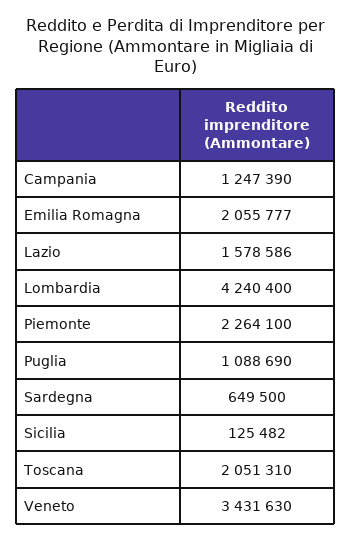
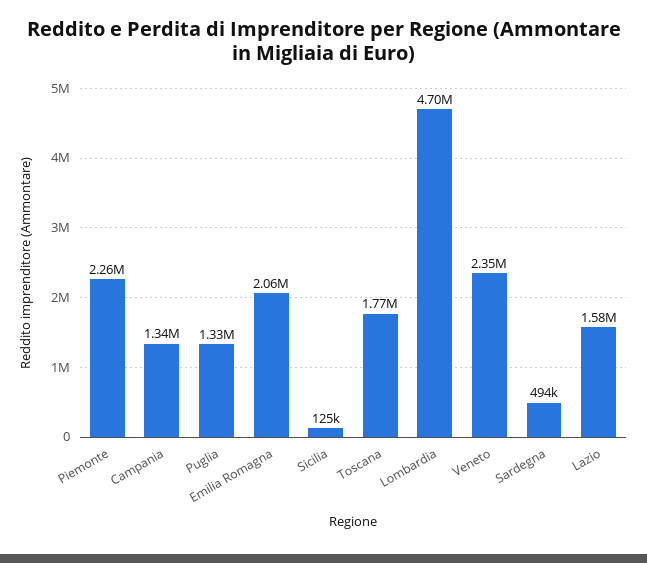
Campania: 1247390 -> 1340000
Lombardia: 4240400 -> 4700000
Puglia: 1088690 -> 1330000
Sardegna: 649500 -> 494000
Toscana: 2051310 -> 1770000
Veneto: 3431630 -> 2350000

